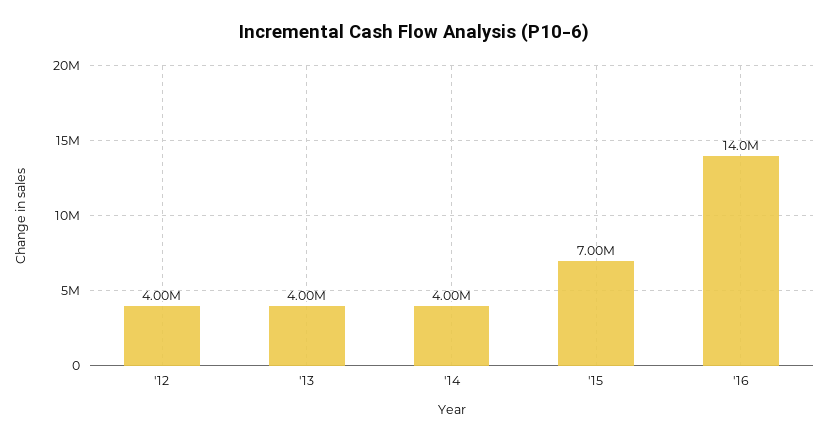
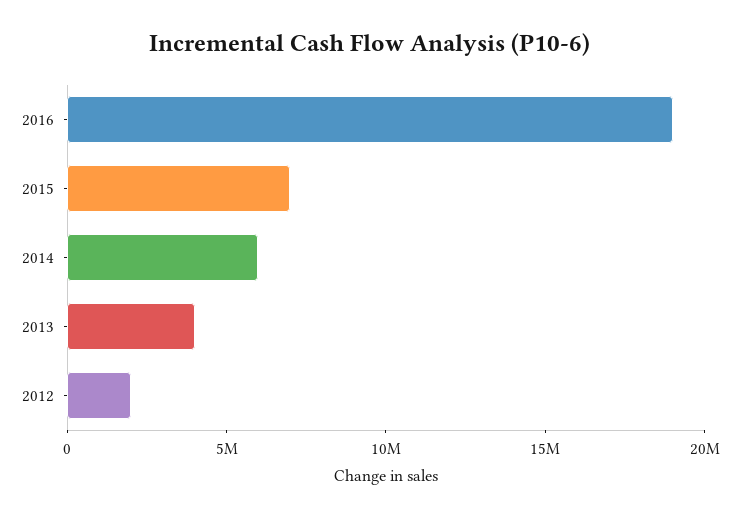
'12: 4000000 -> 2000000
'14: 4000000 -> 6000000
'16: 14000000 -> 19000000

